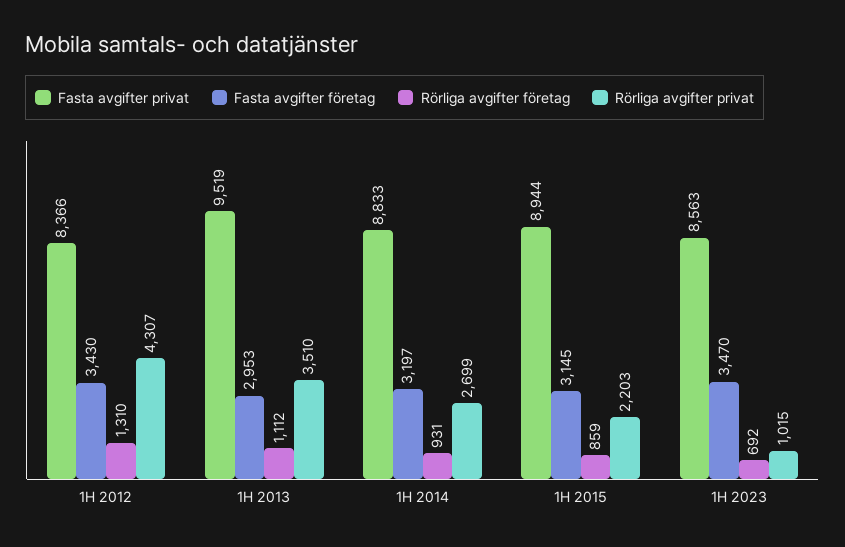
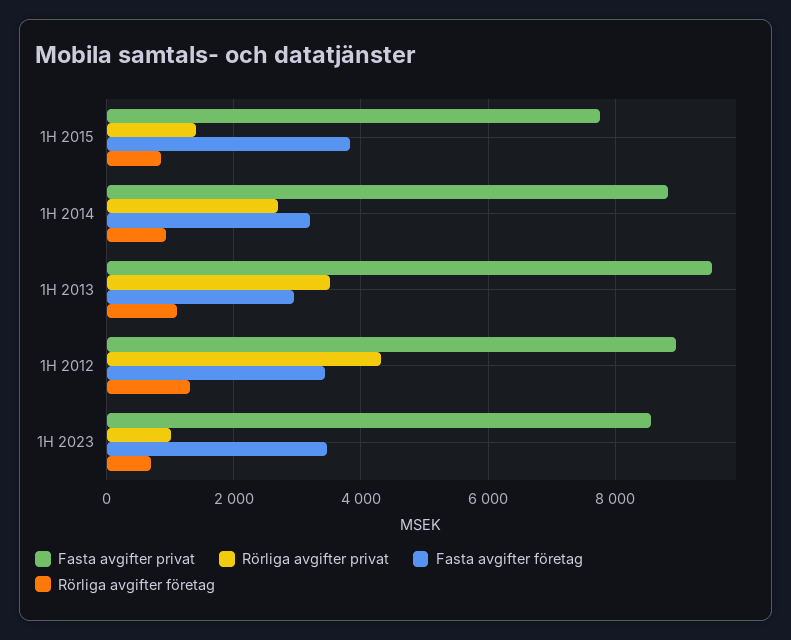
Fasta avgifter privat, 1H 2012: 8366 -> 9000
Fasta avgifter privat, 1H 2015: 8944 -> 7800
Fasta avgifter företag, 1H 2015: 3145 -> 3800
Rörliga avgifter privat, 1H 2015: 2203 -> 1400

